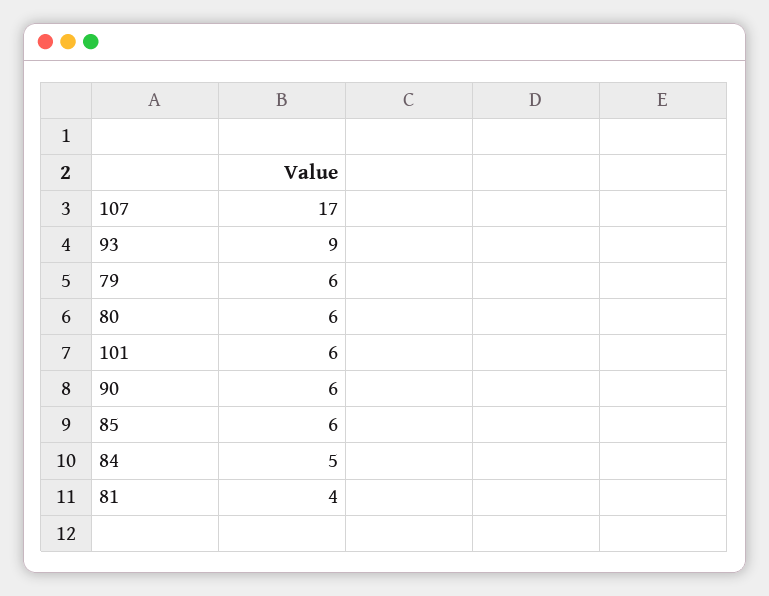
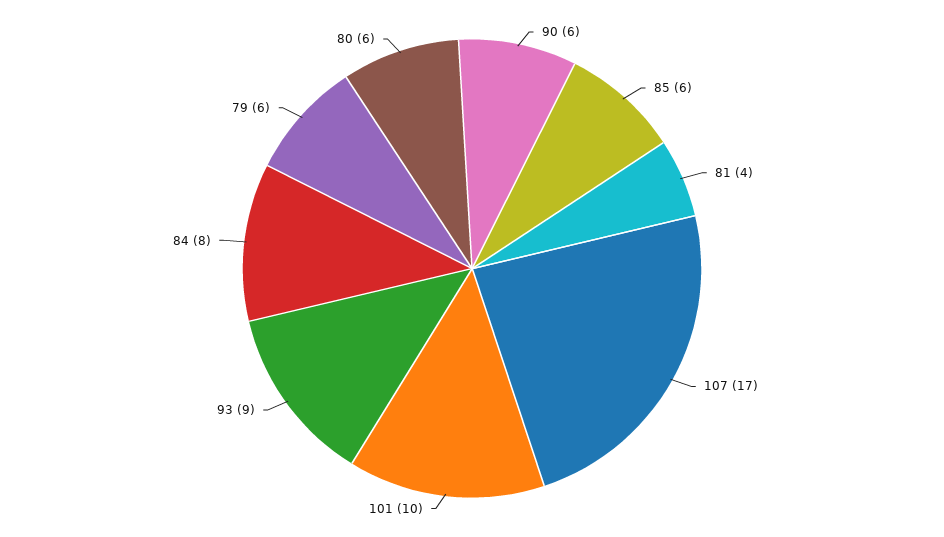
101: 6 -> 10
84: 5 -> 8

